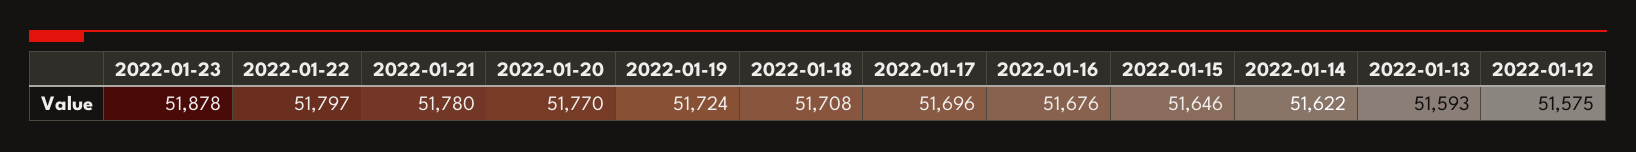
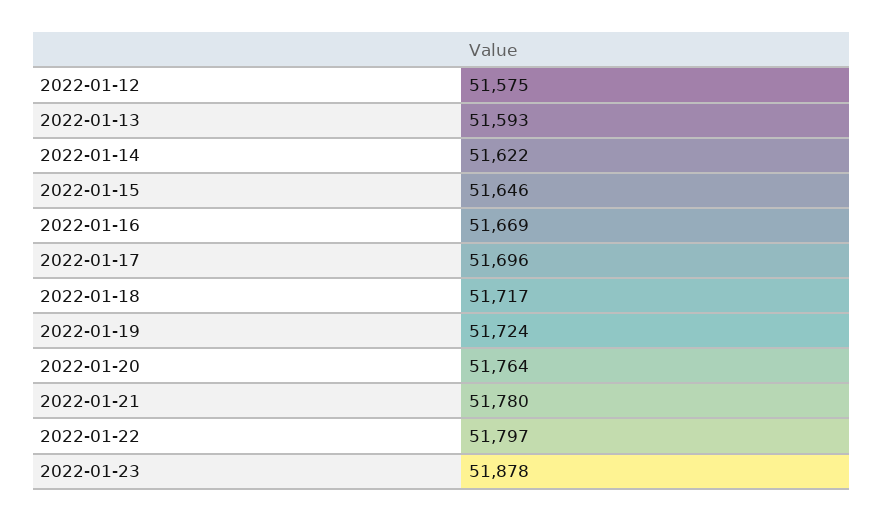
2022-01-20: 51770 -> 51764
2022-01-18: 51708 -> 51717
2022-01-16: 51676 -> 51669

